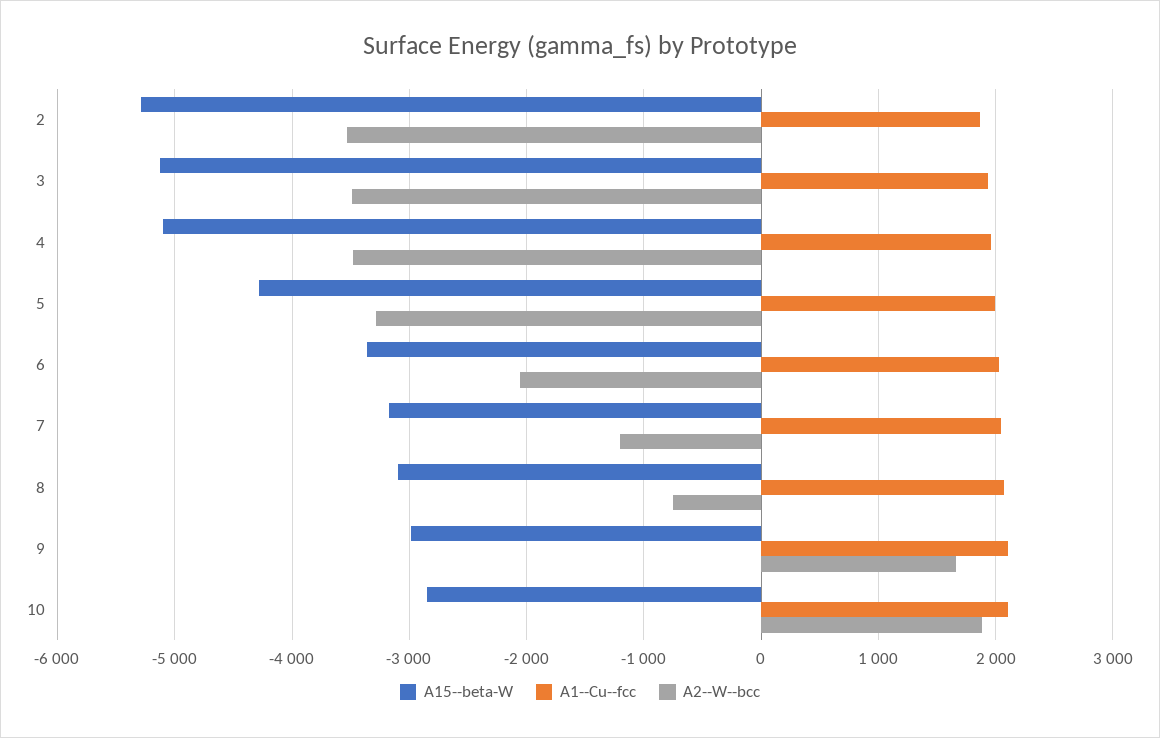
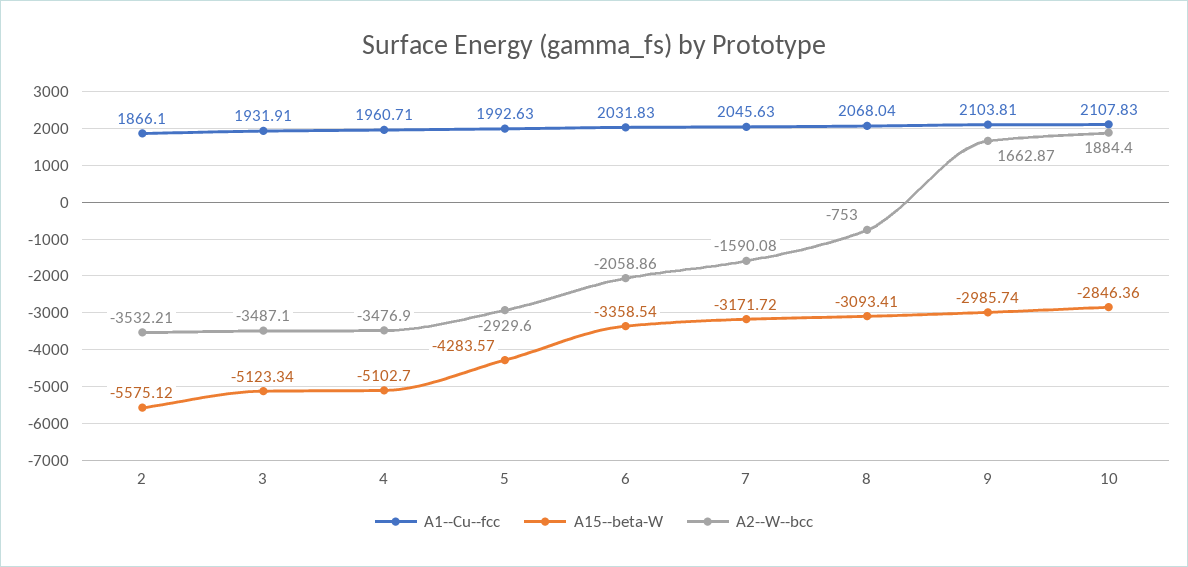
A15--beta-W, 2: -5300 -> -5575.12
A2--W--bcc, 5: -3300 -> -2929.6
A2--W--bcc, 7: -1200 -> -1590.08

